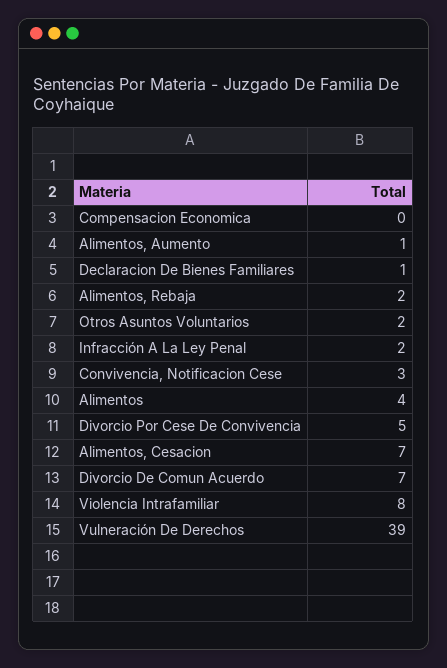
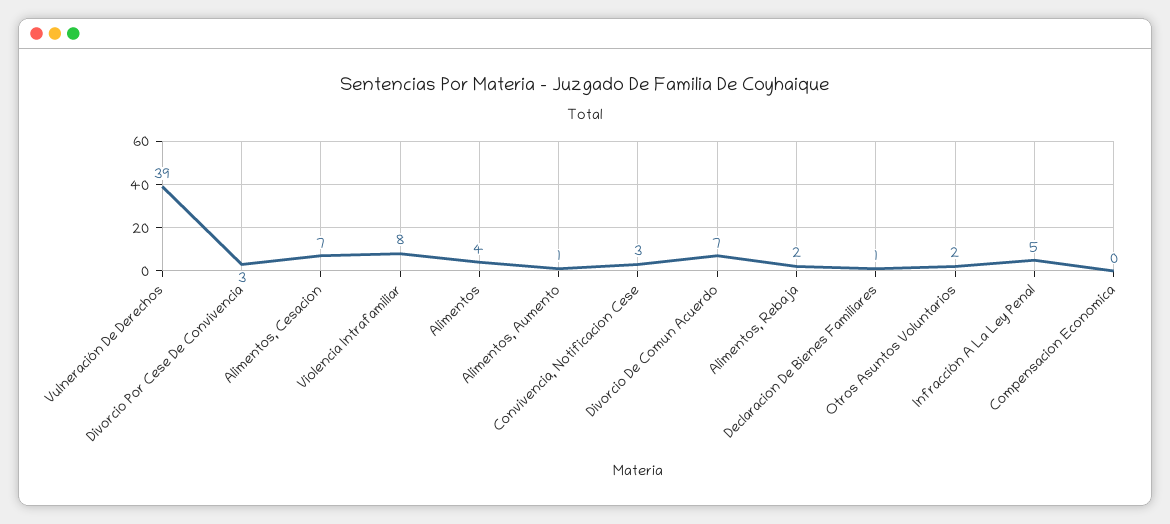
Infracción A La Ley Penal: 2 -> 5
Divorcio Por Cese De Convivencia: 5 -> 3

